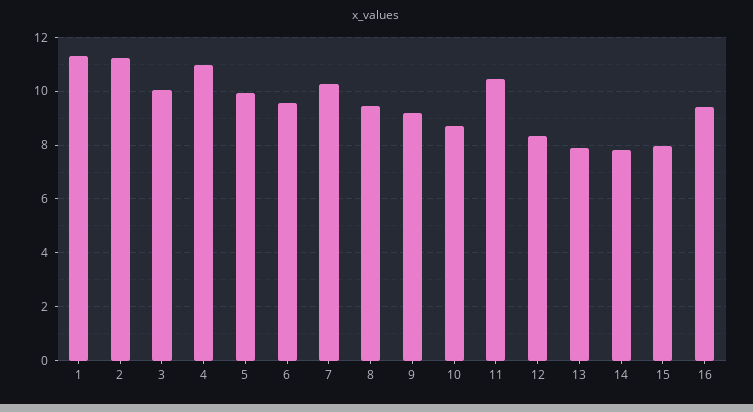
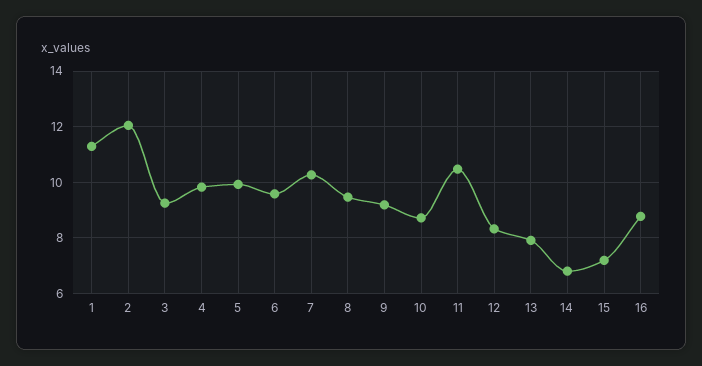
2: 11.25 -> 12
3: 10 -> 9.25
4: 11 -> 9.75
14: 7.75 -> 6.75
15: 8 -> 7.25
16: 9.5 -> 8.75

